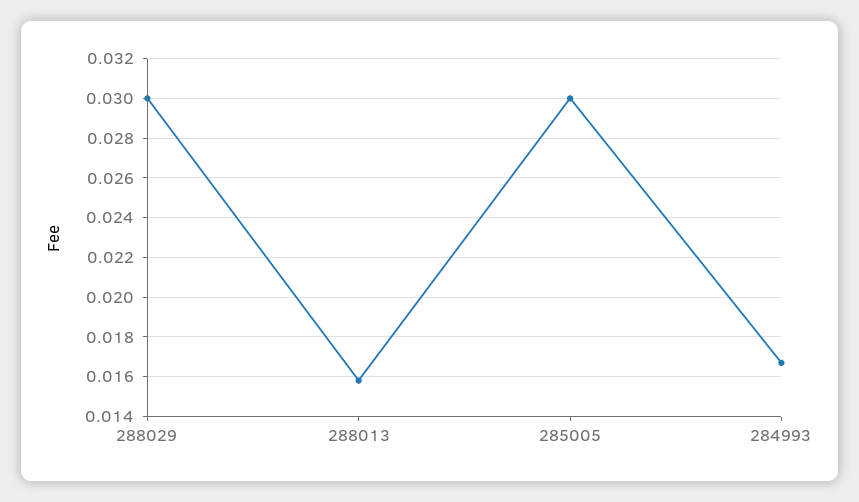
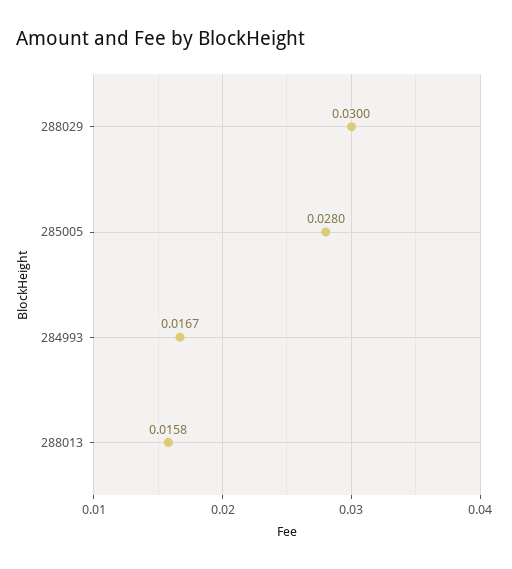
285005: 0.03 -> 0.028

